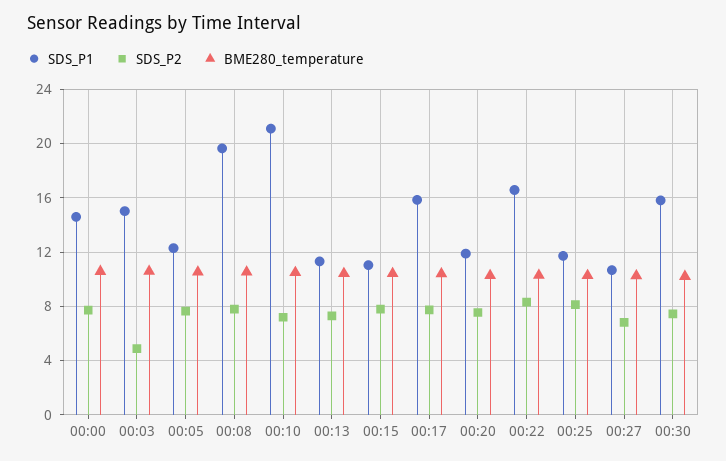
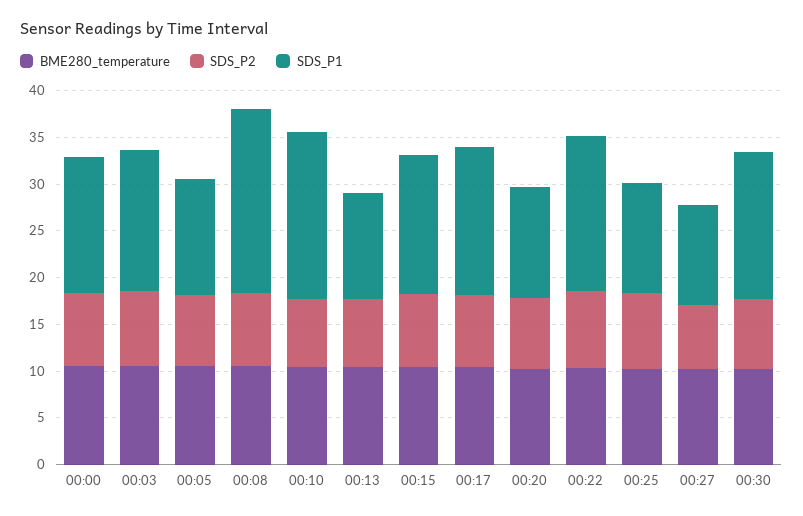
SDS_P2, 00:03: 5 -> 8
SDS_P1, 00:10: 21 -> 18
SDS_P1, 00:15: 11 -> 15

